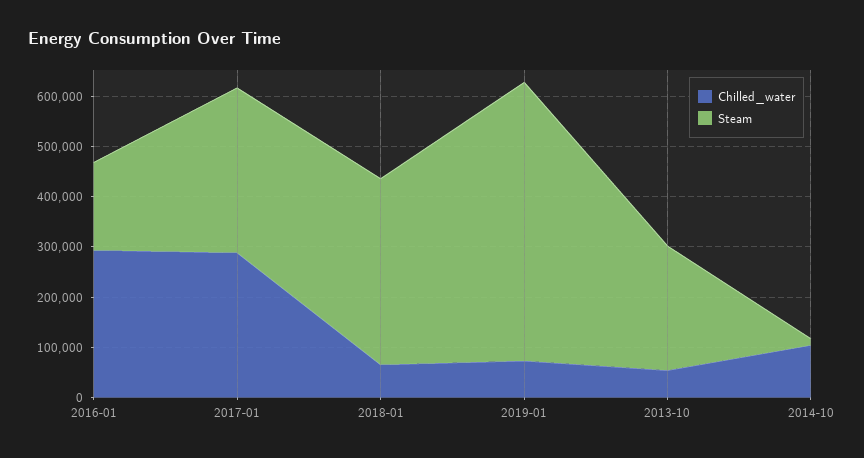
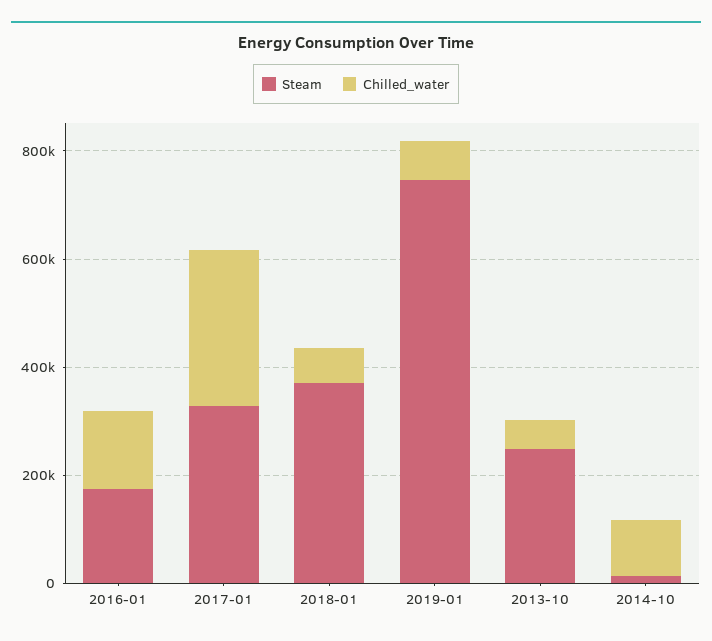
Chilled_water, 2016-01: 300000 -> 150000
Steam, 2019-01: 560000 -> 750000

